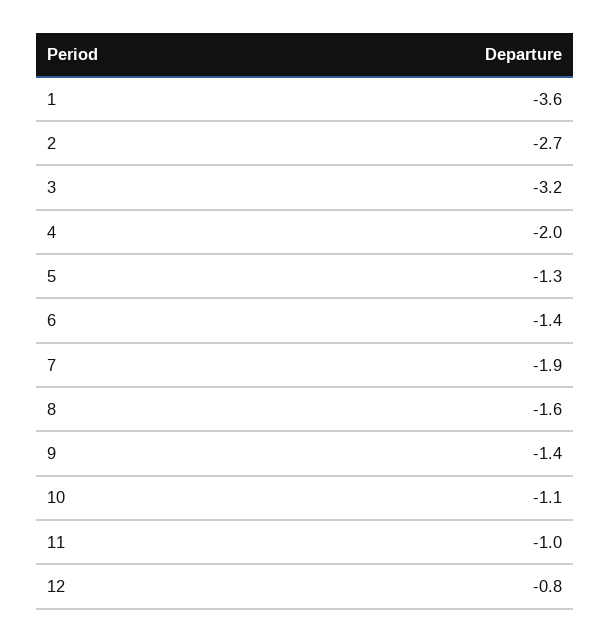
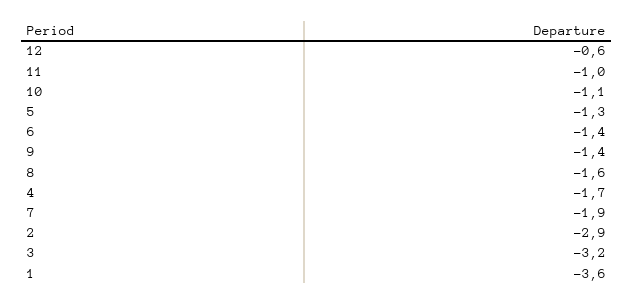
2: -2.7 -> -2.9
4: -2 -> -1.7
12: -0.8 -> -0.6

